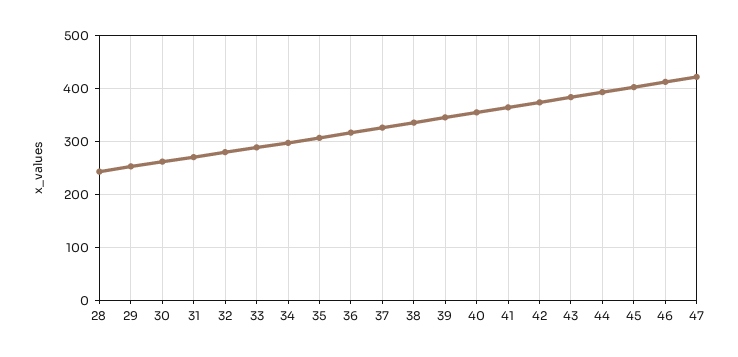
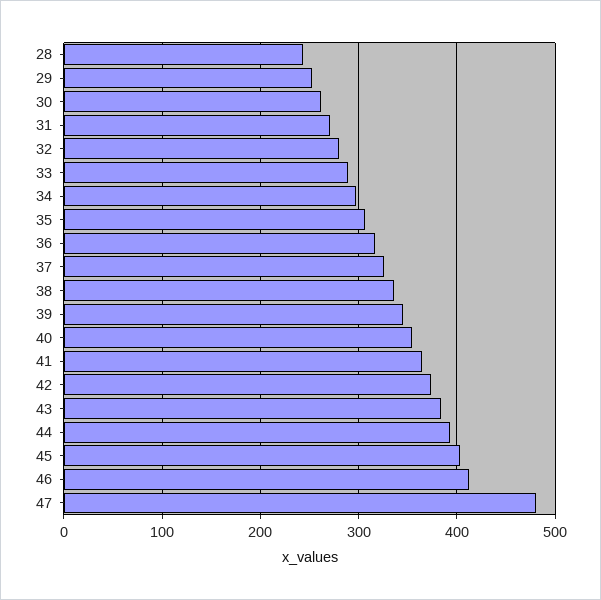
47: 420 -> 480

